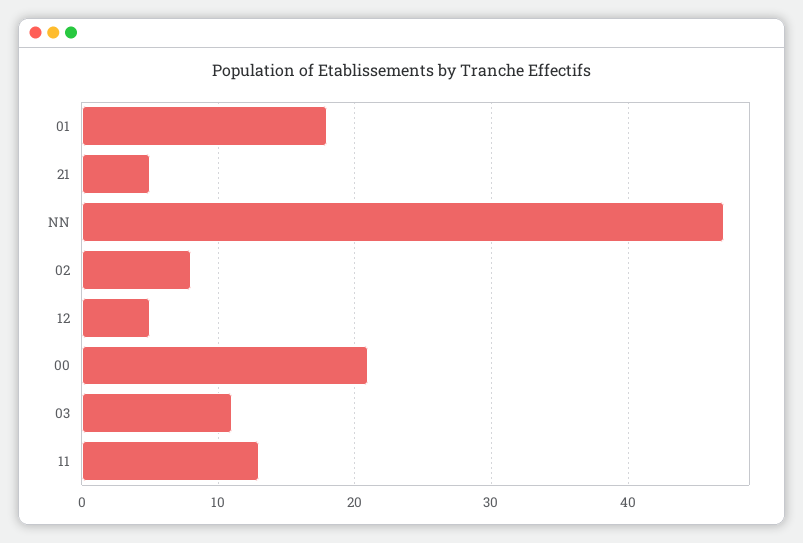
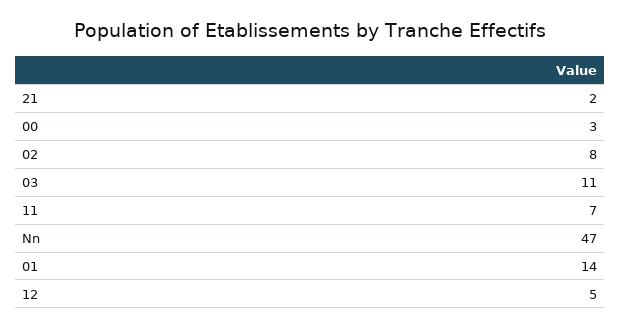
01: 18 -> 14
21: 5 -> 2
00: 21 -> 3
11: 13 -> 7

